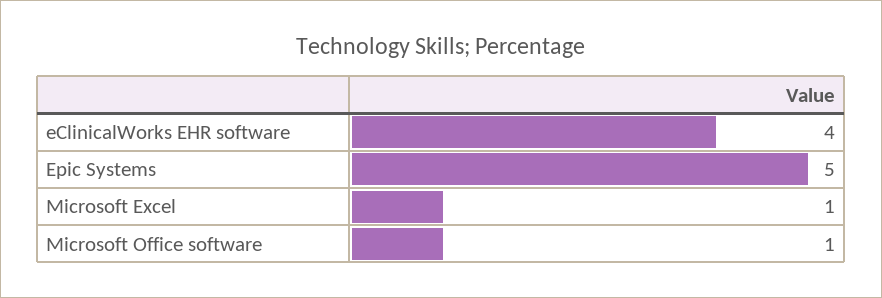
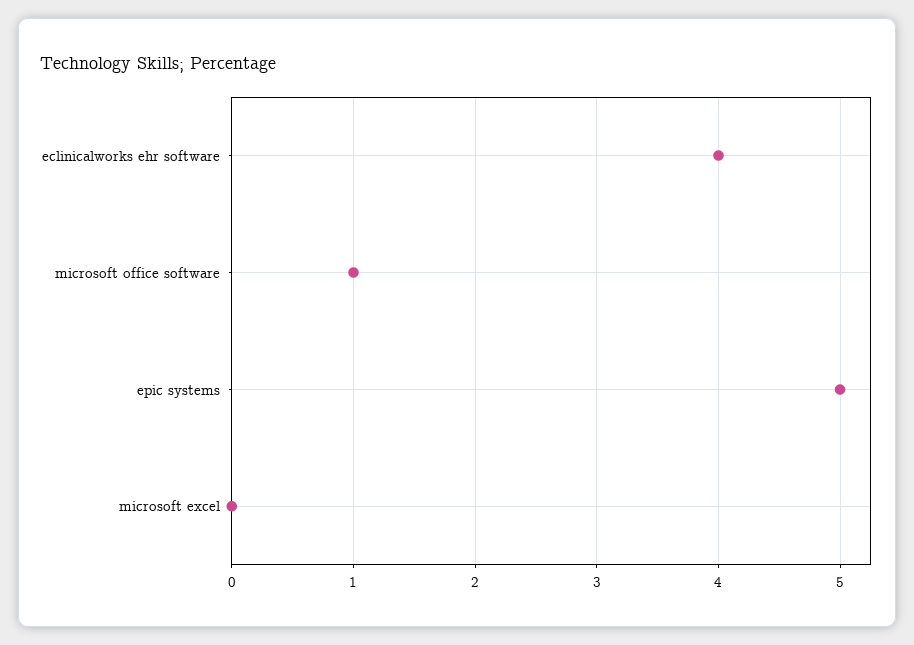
Microsoft Excel: 1 -> 0

